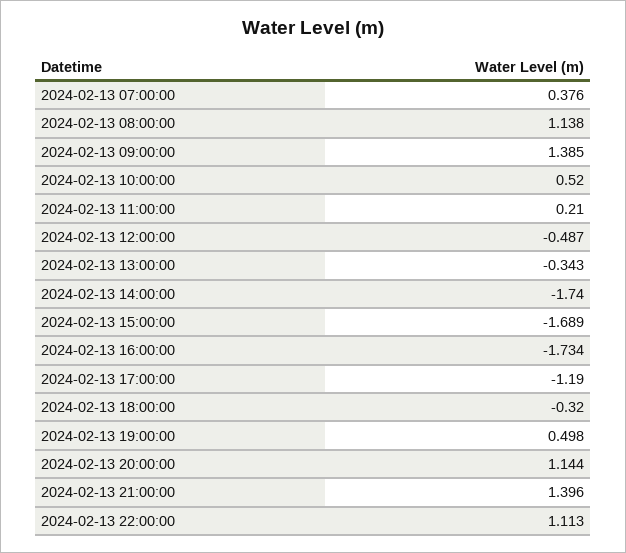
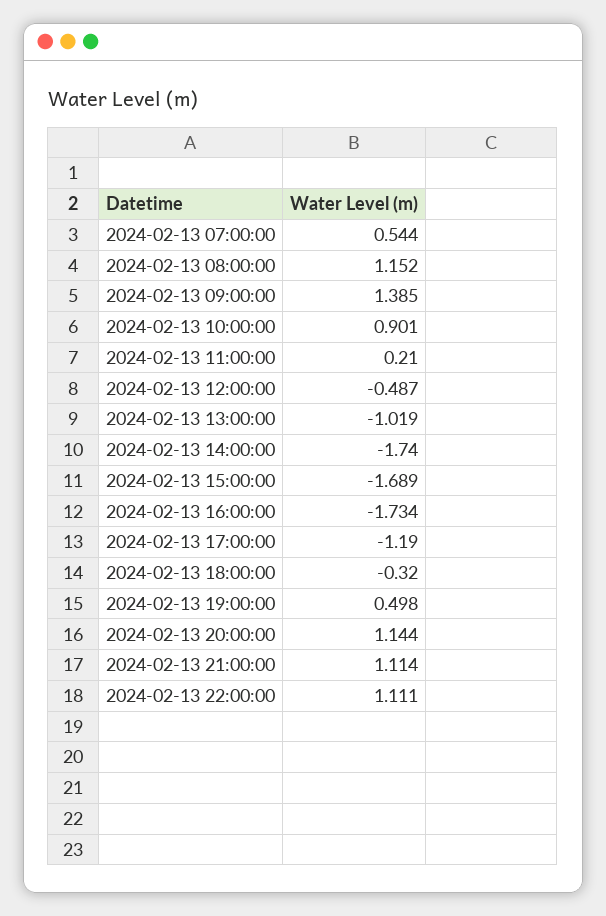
2024-02-13 07:00:00: 0.376 -> 0.544
2024-02-13 08:00:00: 1.138 -> 1.152
2024-02-13 10:00:00: 0.52 -> 0.901
2024-02-13 13:00:00: -0.343 -> -1.019
2024-02-13 21:00:00: 1.396 -> 1.114
2024-02-13 22:00:00: 1.113 -> 1.111

